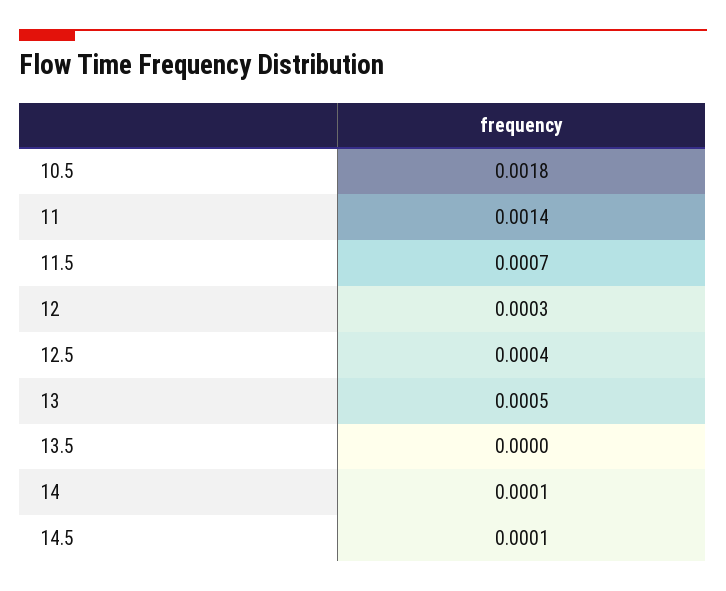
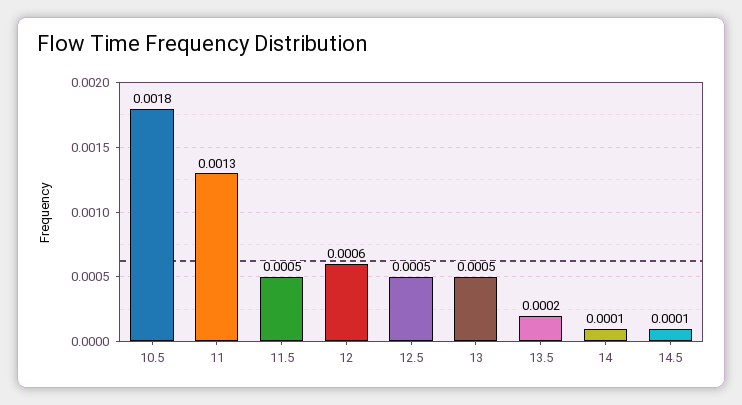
11: 0.0014 -> 0.0013
11.5: 0.0007 -> 0.0005
12: 0.0003 -> 0.0006
12.5: 0.0004 -> 0.0005
13.5: 0 -> 0.0002

